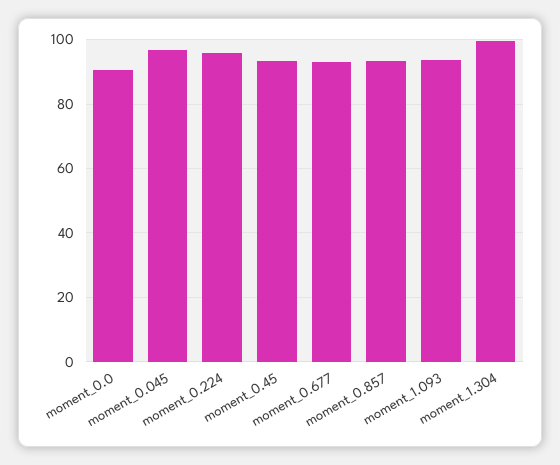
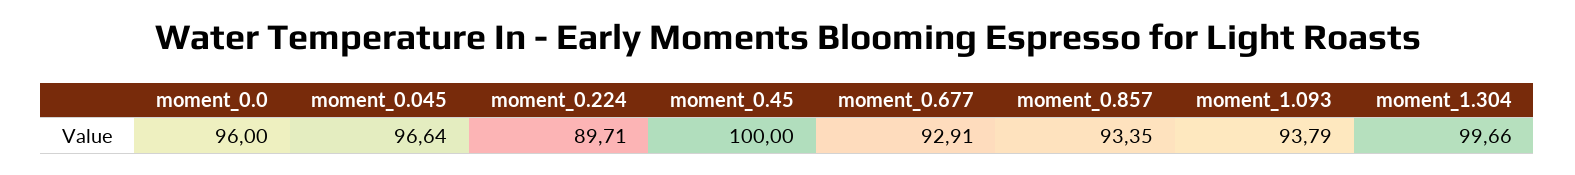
moment_0.0: 90 -> 96
moment_0.224: 96 -> 89.71
moment_0.45: 94 -> 100

